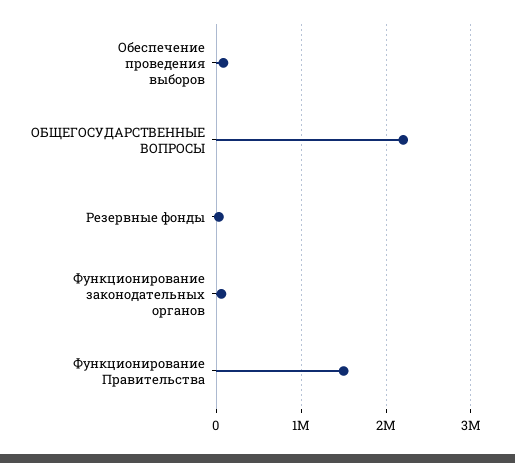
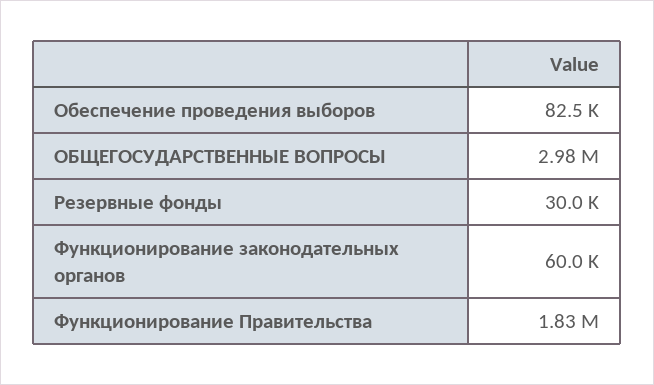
ОБЩЕГОСУДАРСТВЕННЫЕ ВОПРОСЫ: 2200000 -> 2980000
Функционирование Правительства: 1500000 -> 1830000

